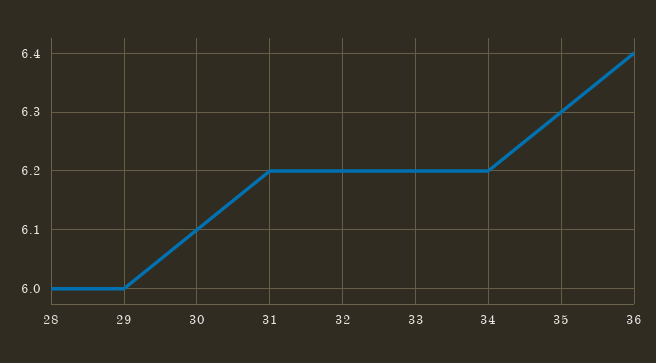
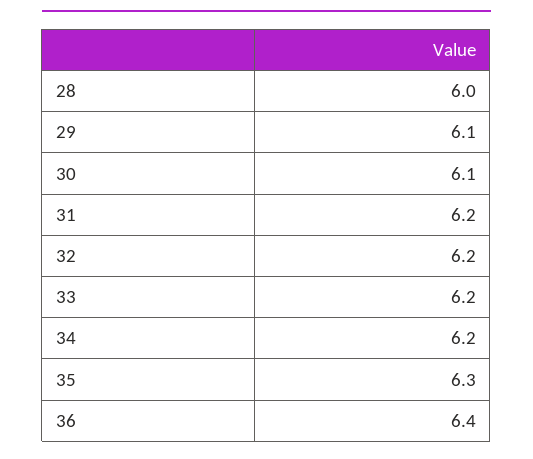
29: 6 -> 6.1

